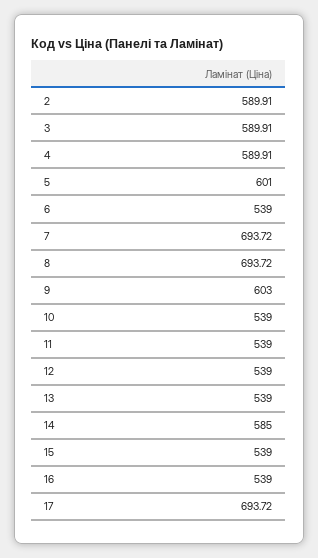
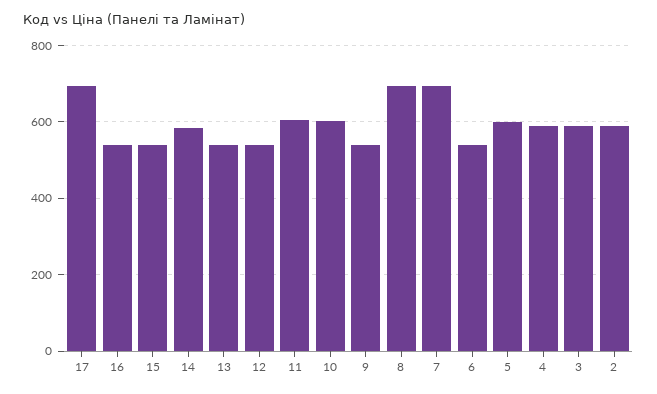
9: 603 -> 540
10: 539 -> 600
11: 539 -> 600

